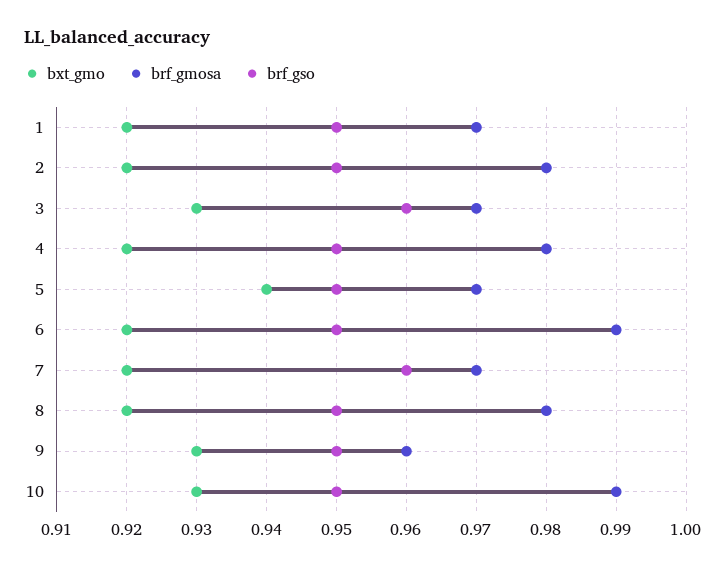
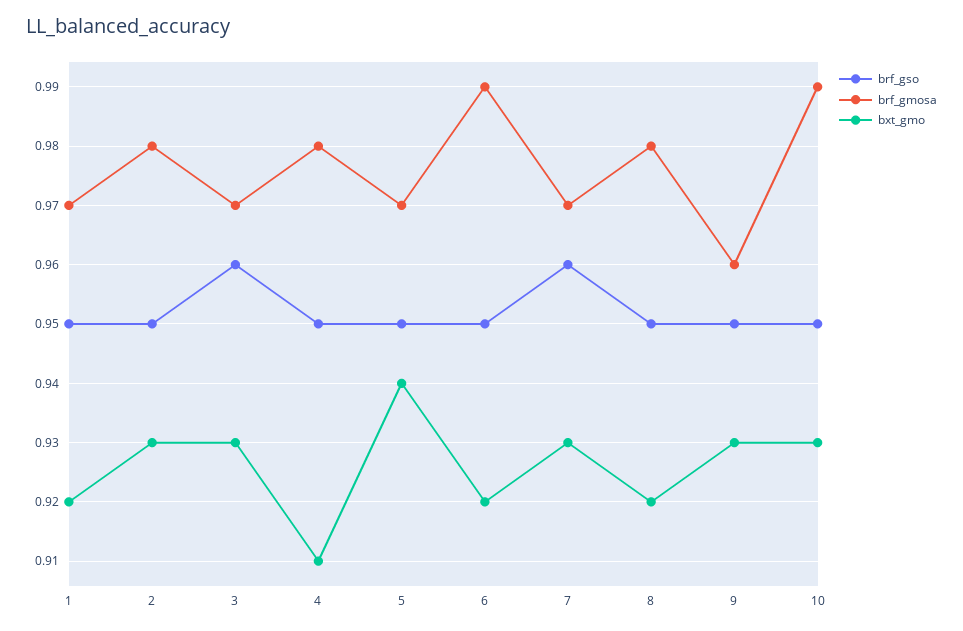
bxt_gmo, 2: 0.92 -> 0.93
bxt_gmo, 4: 0.92 -> 0.91
bxt_gmo, 7: 0.92 -> 0.93

